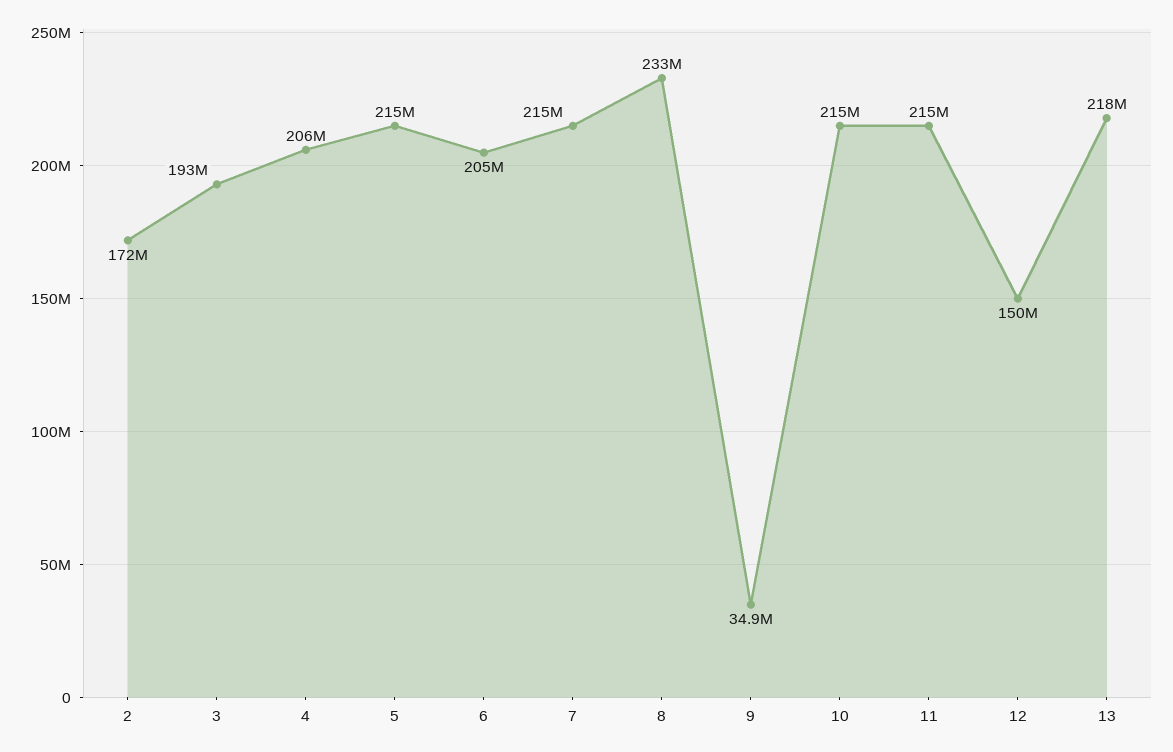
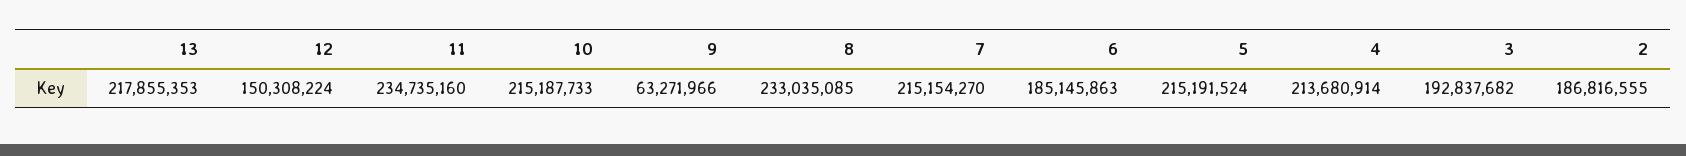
2: 172000000 -> 186816555
4: 206000000 -> 213680914
6: 205000000 -> 185145863
9: 34900000 -> 63271966
11: 215000000 -> 234735160

